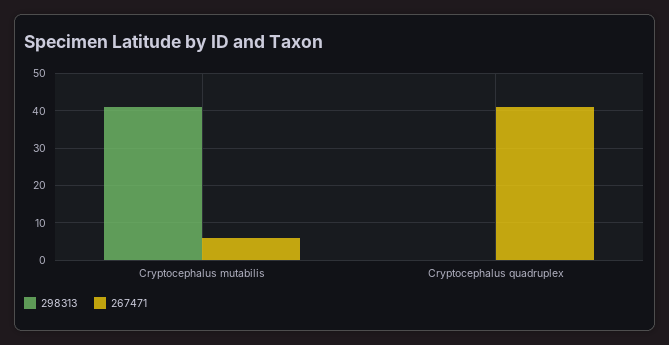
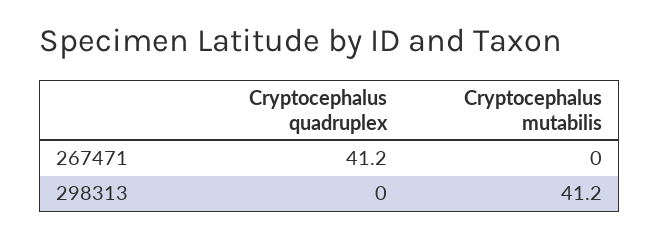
267471, Cryptocephalus mutabilis: 6 -> 0

